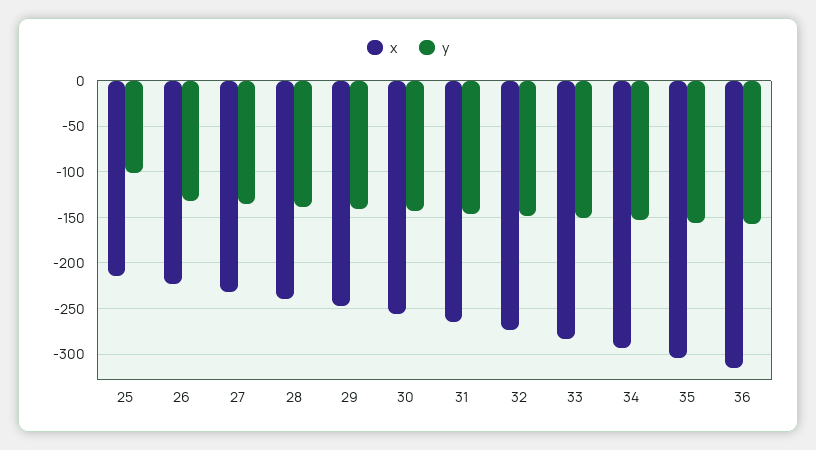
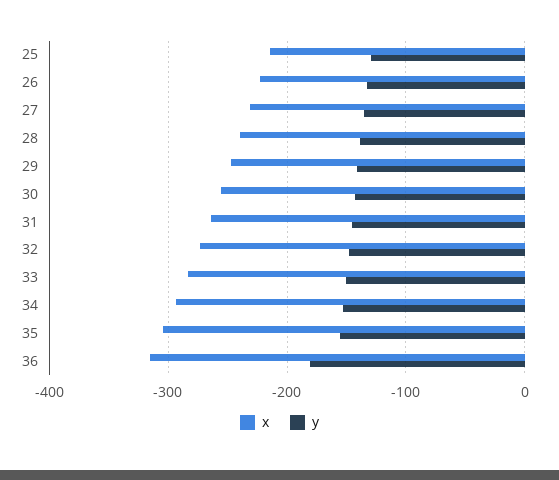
y, 25: -100 -> -130
y, 36: -160 -> -180

